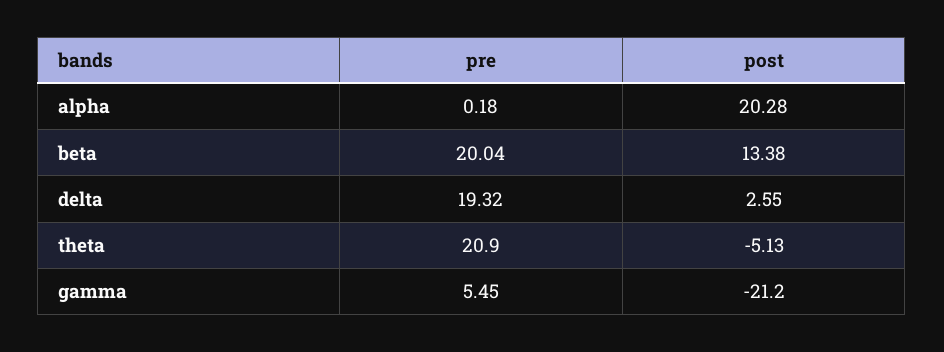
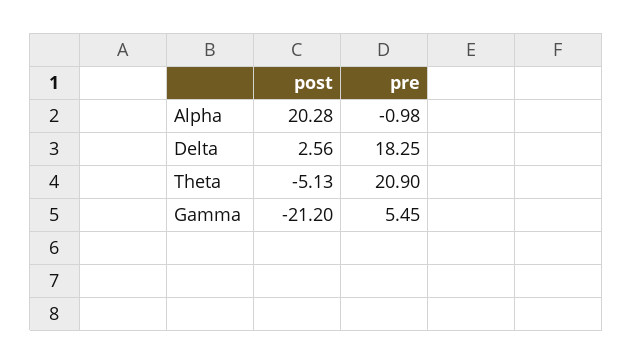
pre, alpha: 0.18 -> -0.98
pre, beta: 20.04 -> none
post, beta: 13.38 -> none
pre, delta: 19.32 -> 18.25
post, delta: 2.55 -> 2.56

